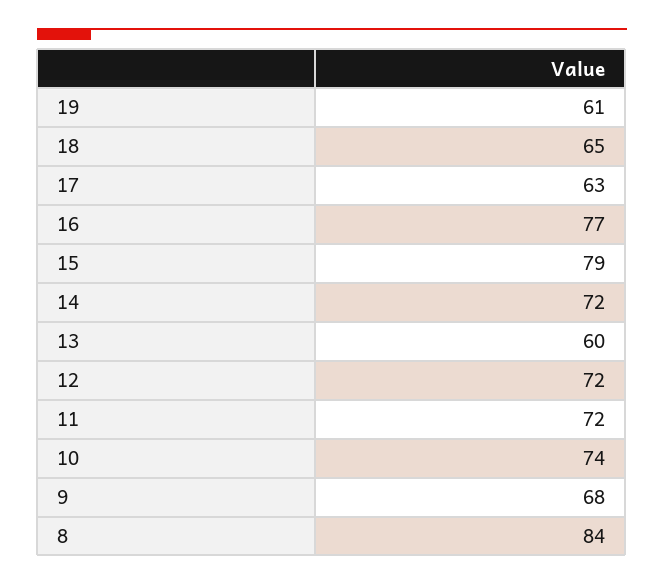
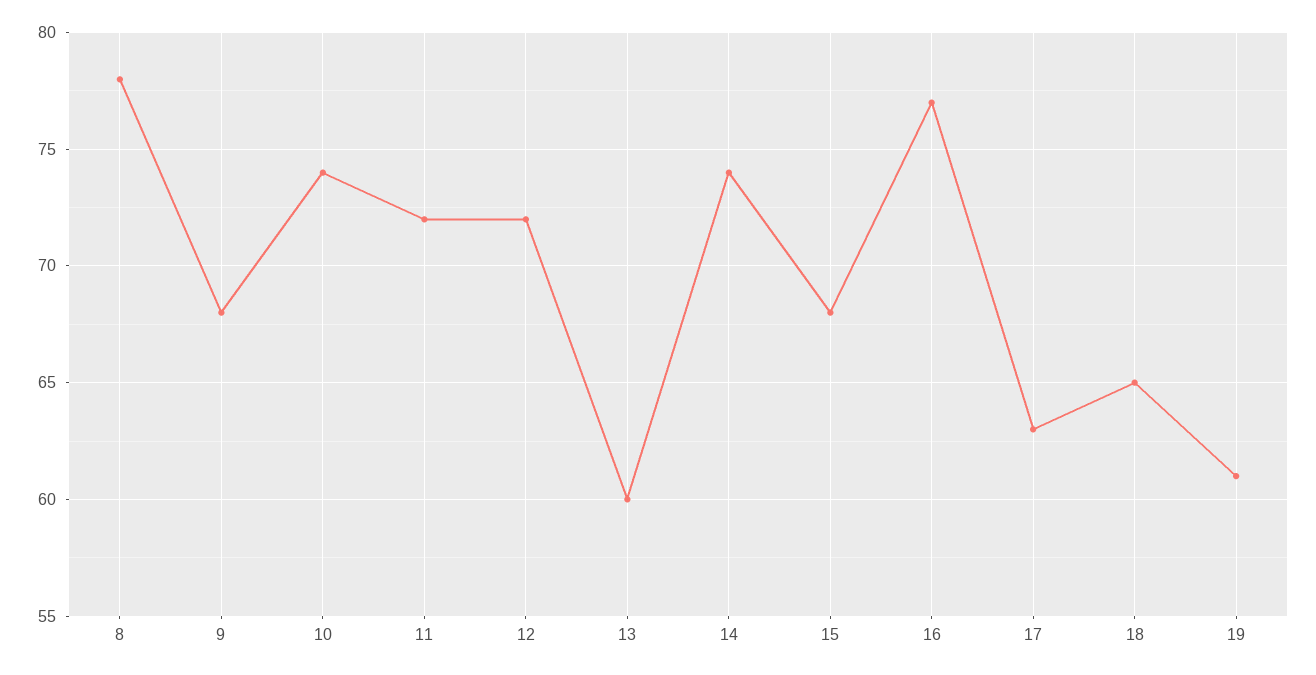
15: 79 -> 68
14: 72 -> 74
8: 84 -> 78

